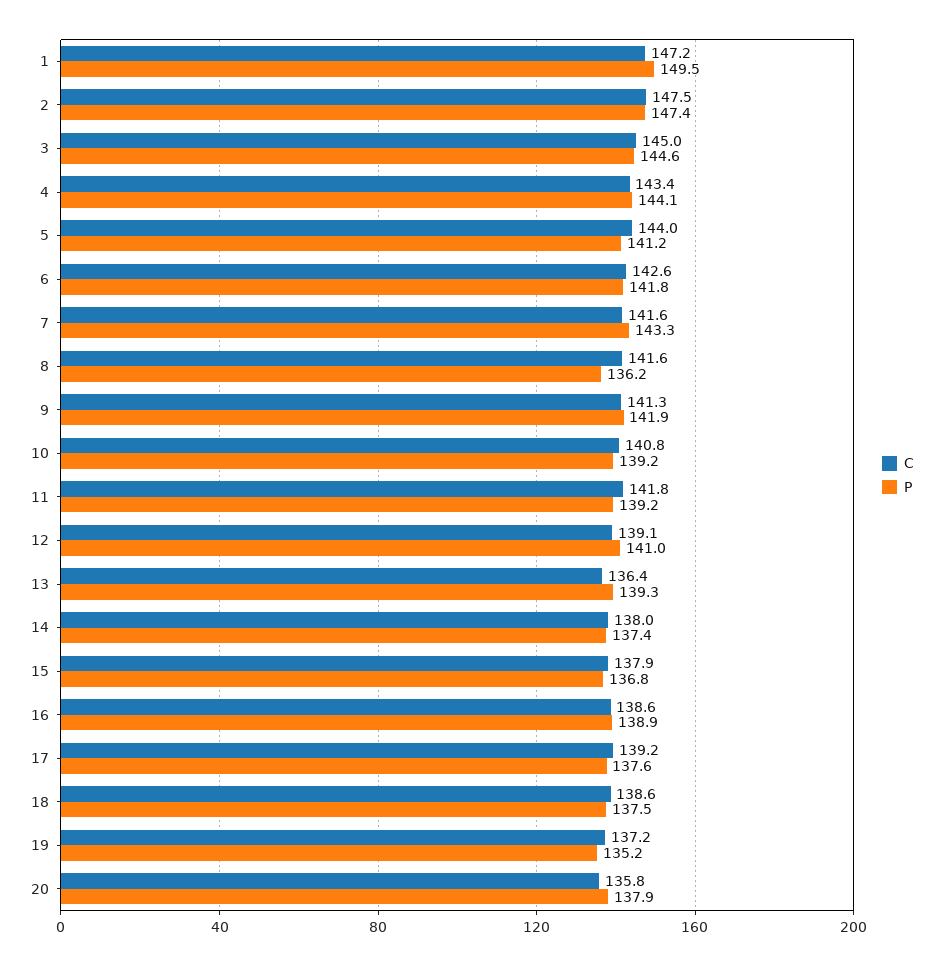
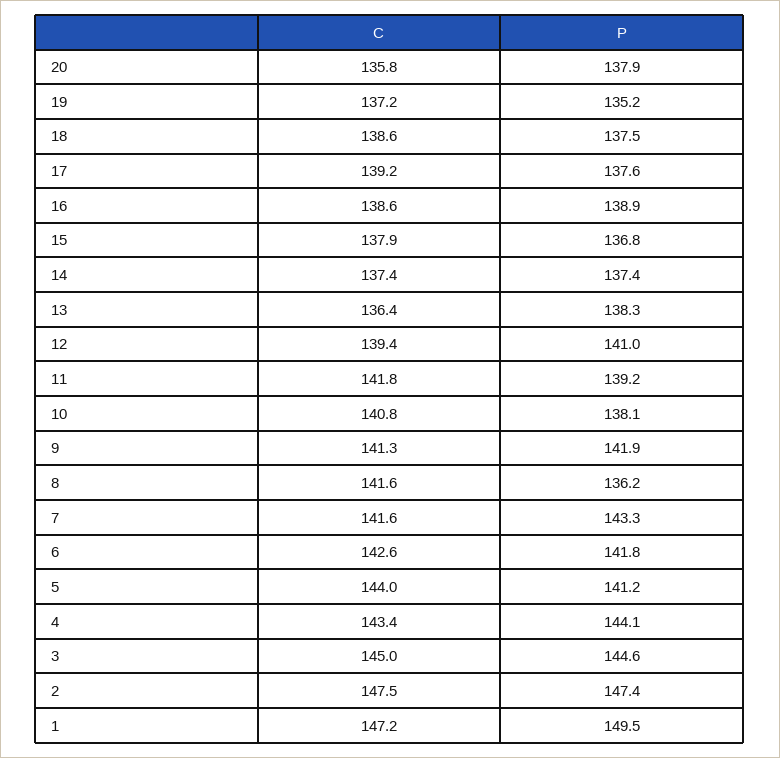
P, 10: 139.2 -> 138.1
C, 12: 139.1 -> 139.4
P, 13: 139.3 -> 138.3
C, 14: 138 -> 137.4

